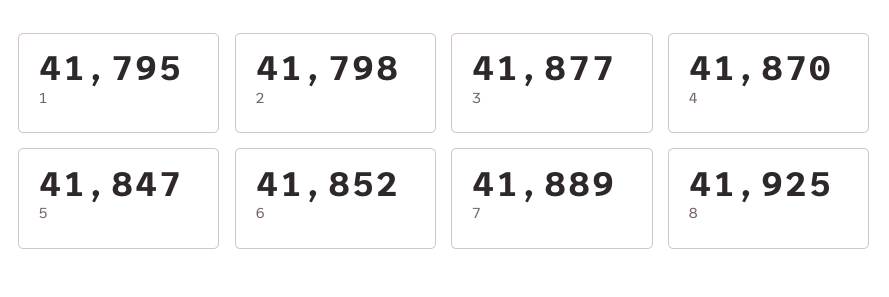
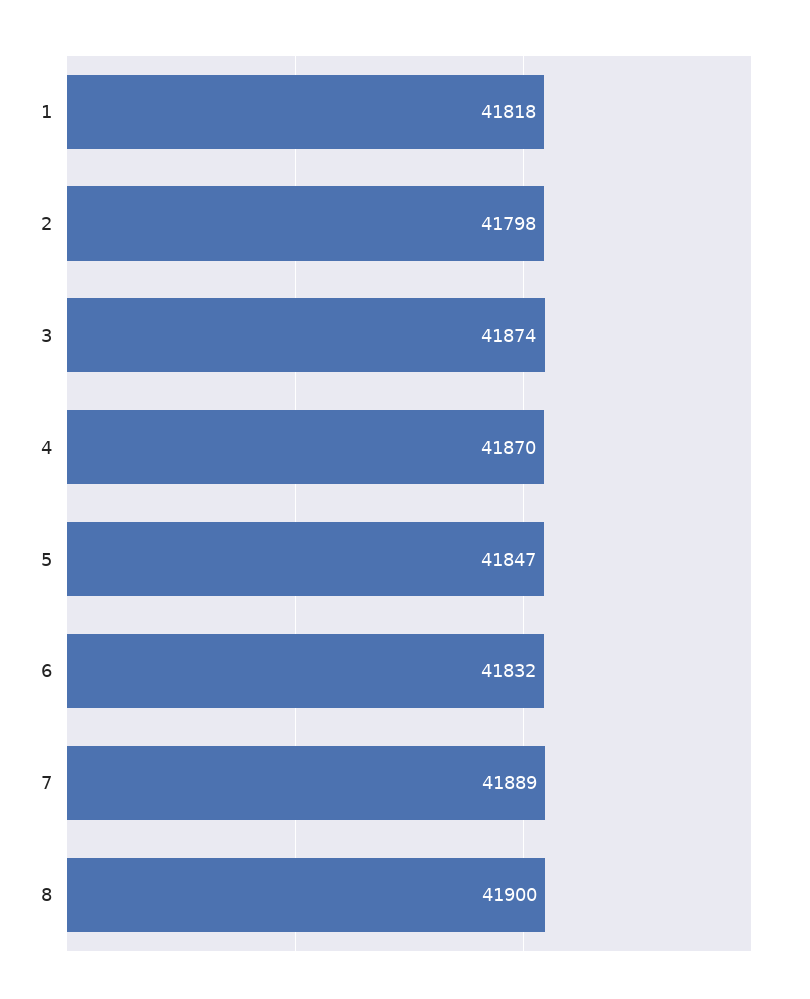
1: 41795 -> 41818
3: 41877 -> 41874
6: 41852 -> 41832
8: 41925 -> 41900

